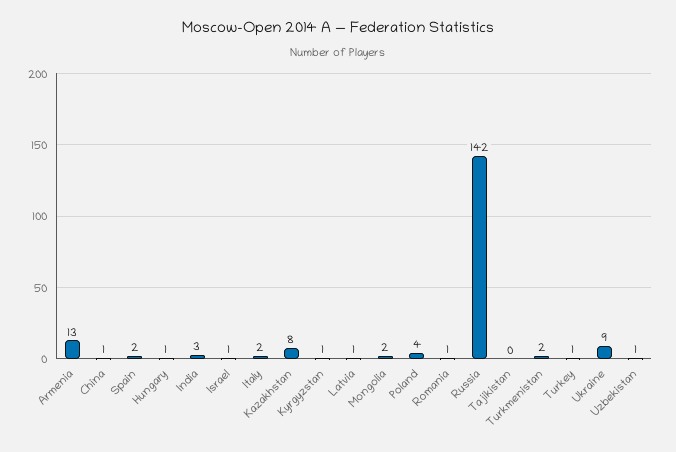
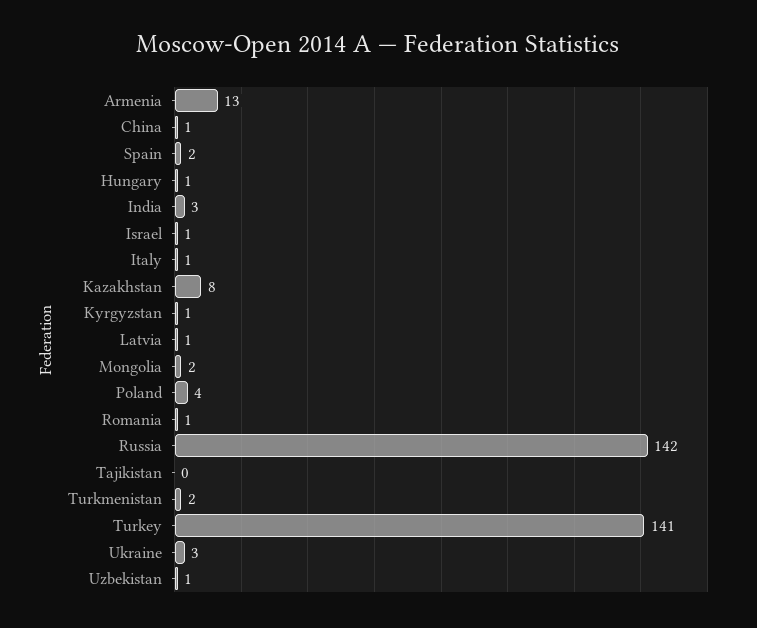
Italy: 2 -> 1
Turkey: 1 -> 141
Ukraine: 9 -> 3

